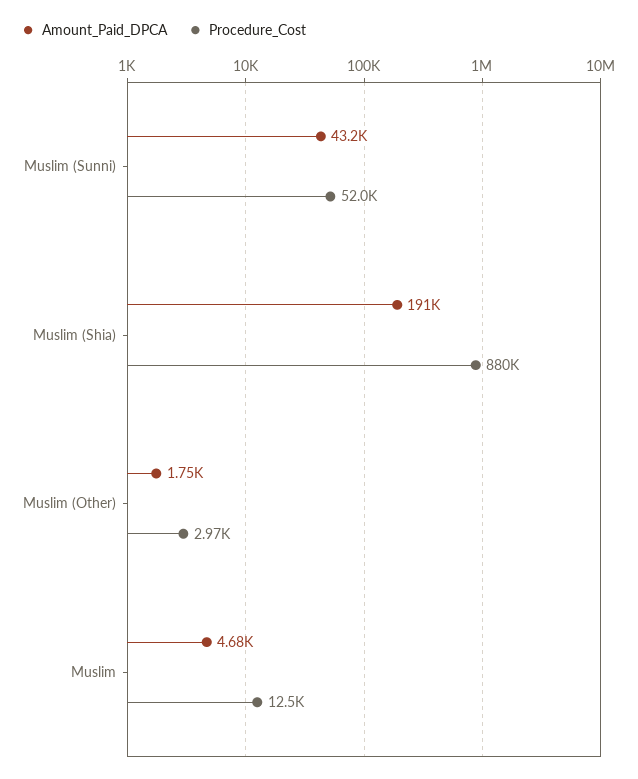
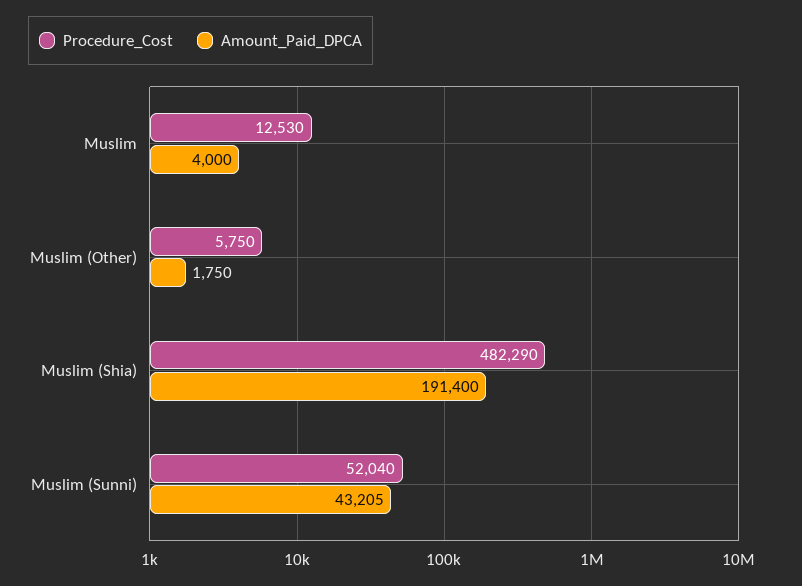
Procedure_Cost, Muslim (Shia): 880000 -> 482290
Procedure_Cost, Muslim (Other): 2970 -> 5750
Amount_Paid_DPCA, Muslim: 4680 -> 4000

